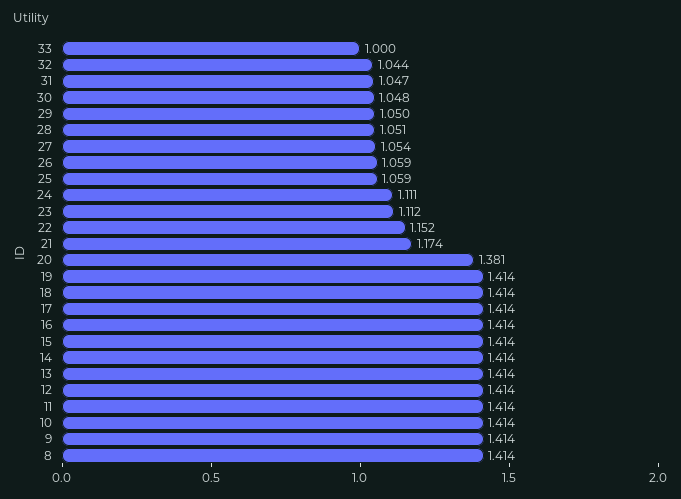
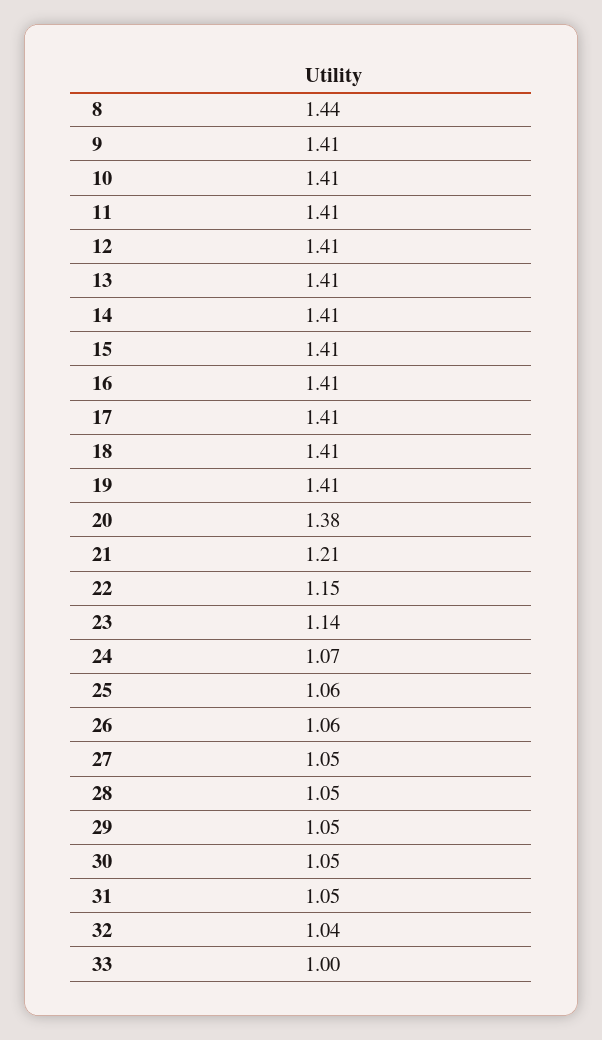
24: 1.111 -> 1.07
23: 1.112 -> 1.14
21: 1.174 -> 1.21
8: 1.414 -> 1.44

